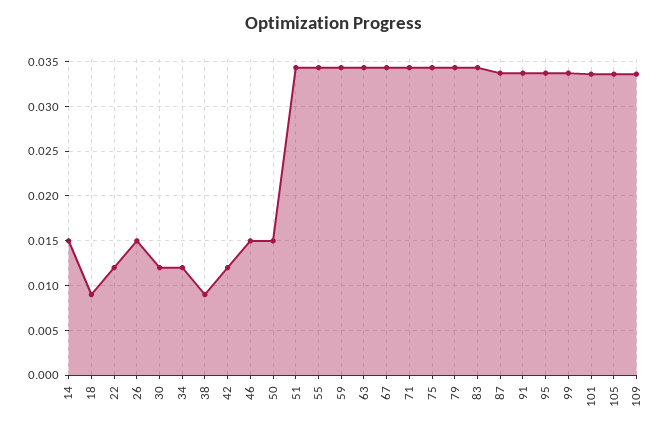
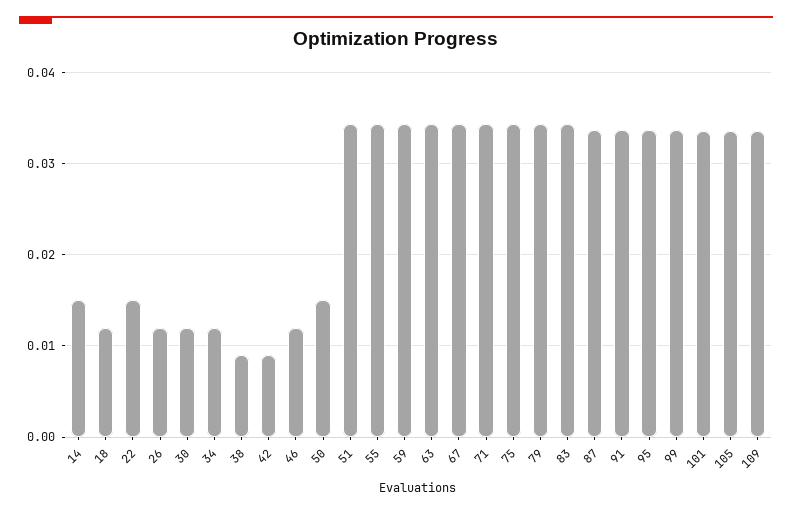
18: 0.009 -> 0.012
22: 0.012 -> 0.015
26: 0.015 -> 0.012
42: 0.012 -> 0.009
46: 0.015 -> 0.012

